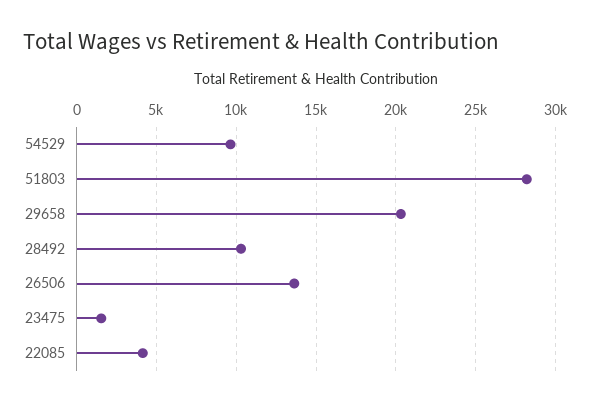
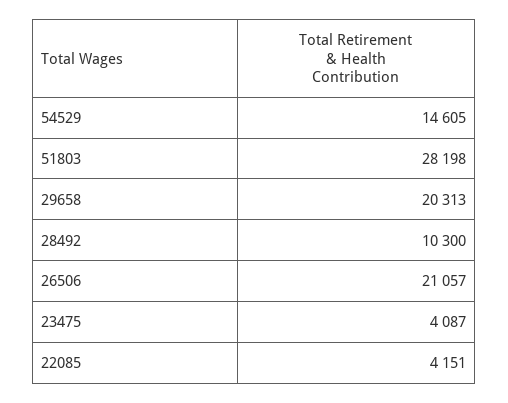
54529: 9500 -> 14605
26506: 13500 -> 21057
23475: 1500 -> 4087

